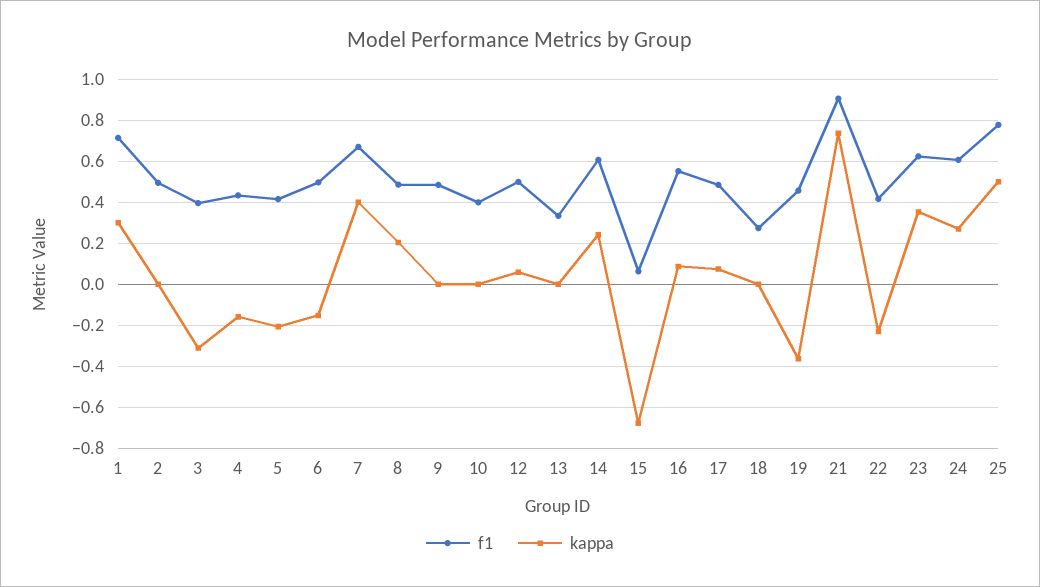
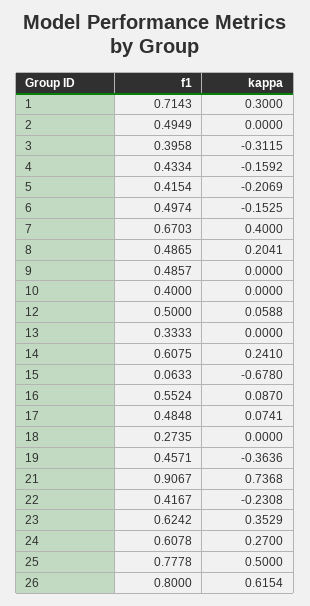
f1, 26: none -> 0.8
kappa, 26: none -> 0.6154

